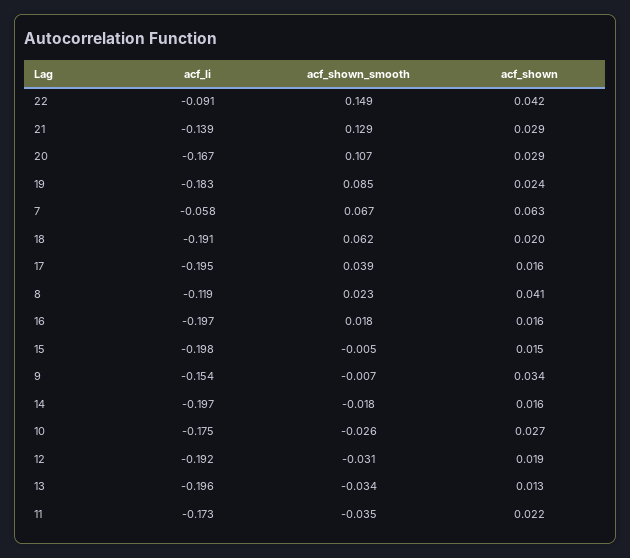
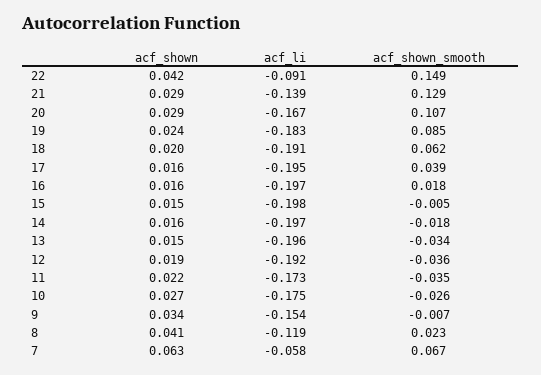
acf_shown_smooth, 12: -0.031 -> -0.036
acf_shown, 13: 0.013 -> 0.015

